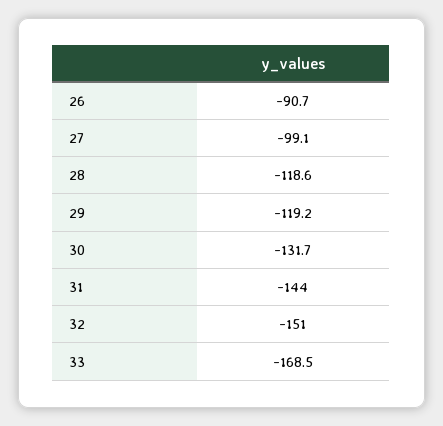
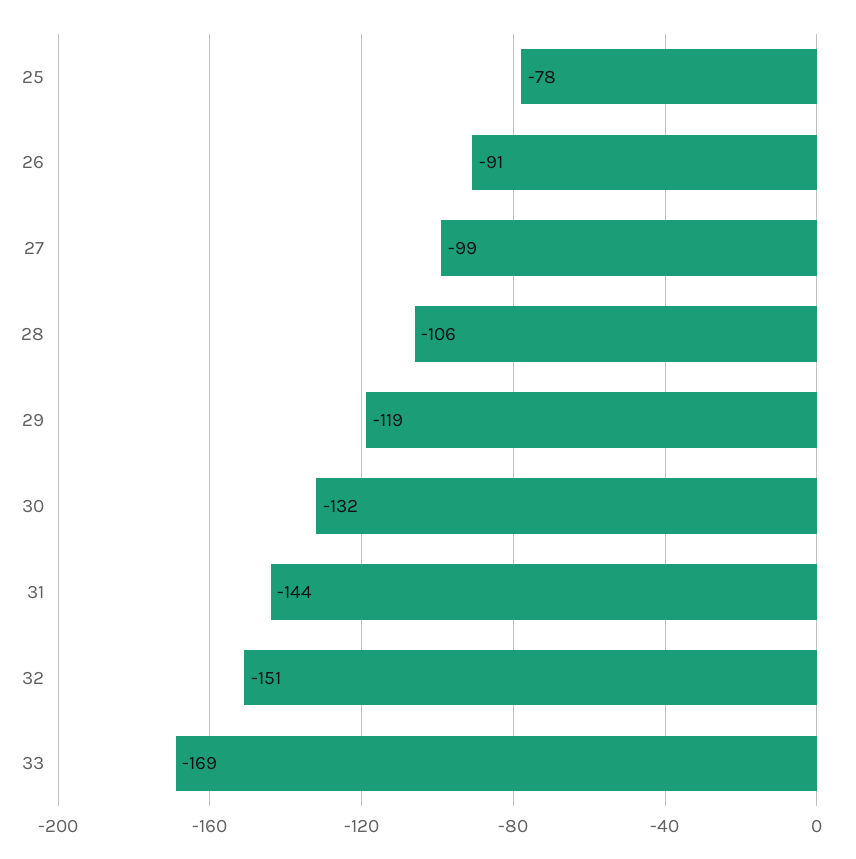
28: -118.6 -> -106
25: none -> -78

